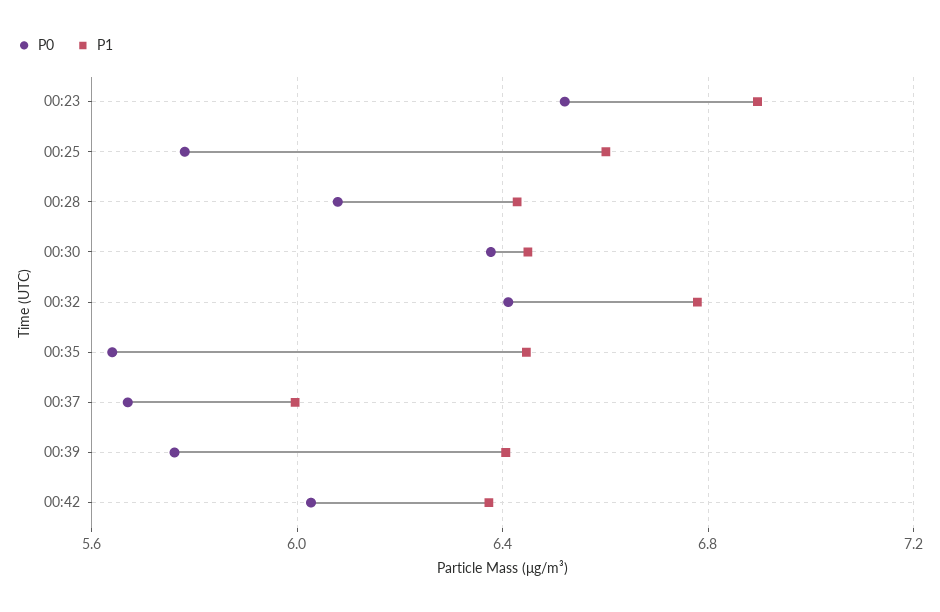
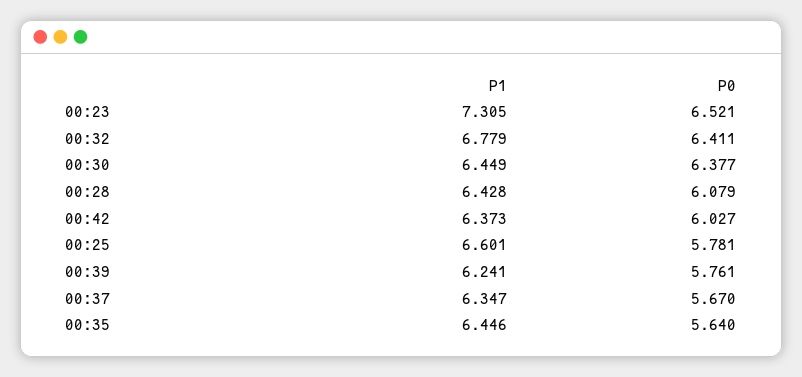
P1, 00:23: 6.9 -> 7.305
P1, 00:37: 6 -> 6.347
P1, 00:39: 6.4 -> 6.241

